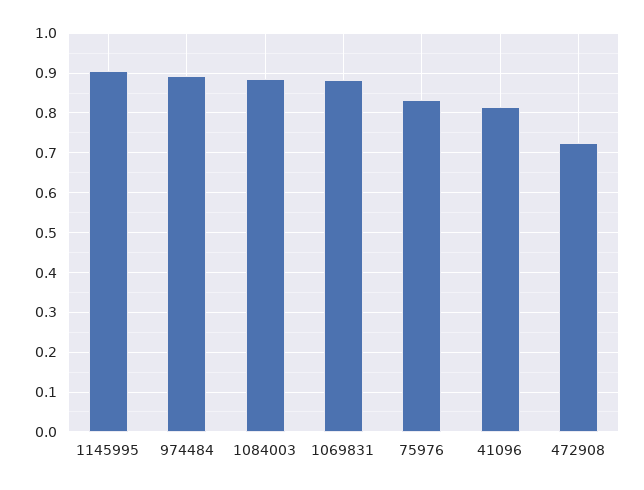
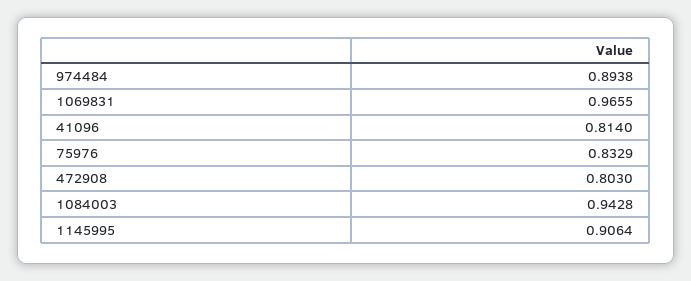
1084003: 0.88 -> 0.9428
1069831: 0.88 -> 0.9655
472908: 0.72 -> 0.803

